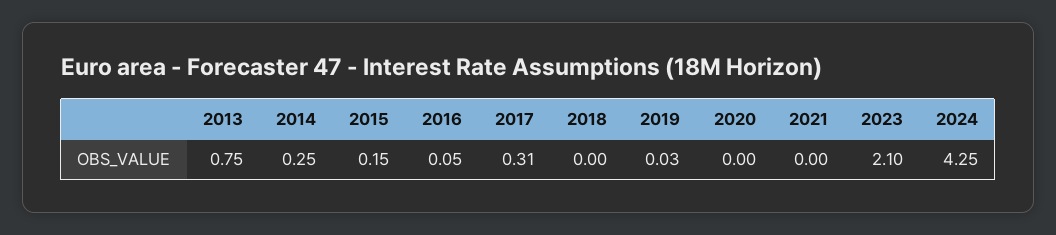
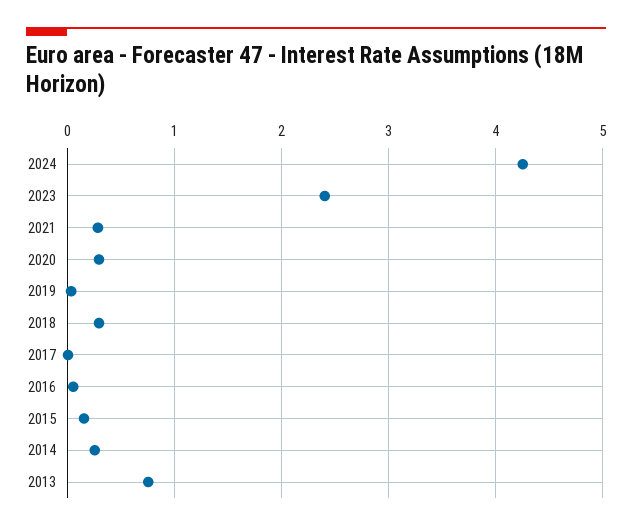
2017: 0.31 -> 0
2018: 0 -> 0.3
2020: 0 -> 0.3
2021: 0 -> 0.3
2023: 2.1 -> 2.4

